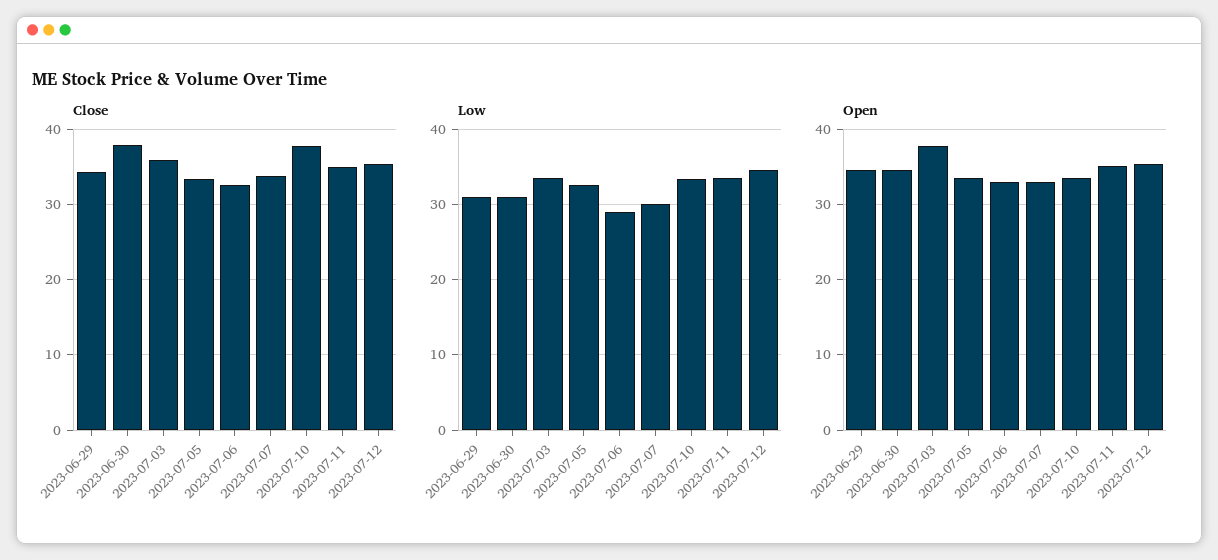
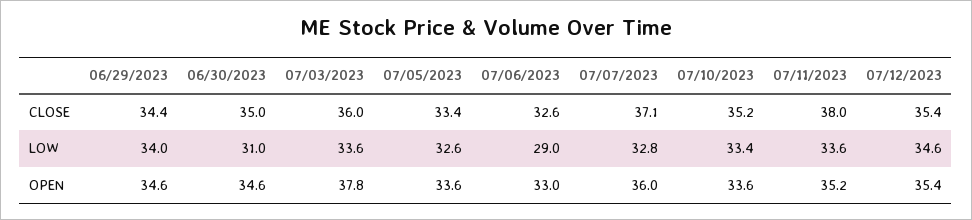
Close, 2023-06-30: 38 -> 35
Close, 2023-07-07: 34 -> 37.1
Close, 2023-07-10: 38 -> 35.2
Close, 2023-07-11: 35 -> 38
Low, 2023-06-29: 31 -> 34
Low, 2023-07-07: 30 -> 32.8
Open, 2023-07-07: 33 -> 36

